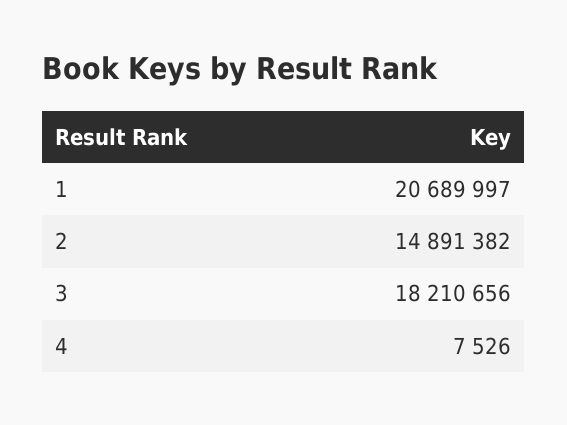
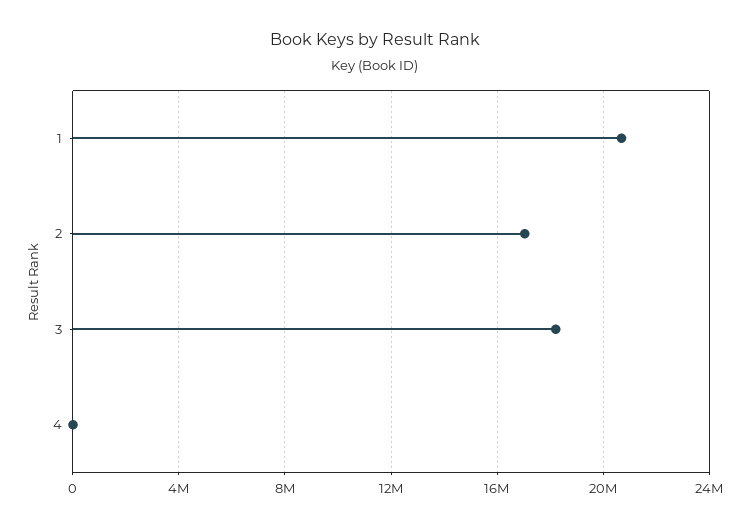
2: 14891382 -> 17000000

